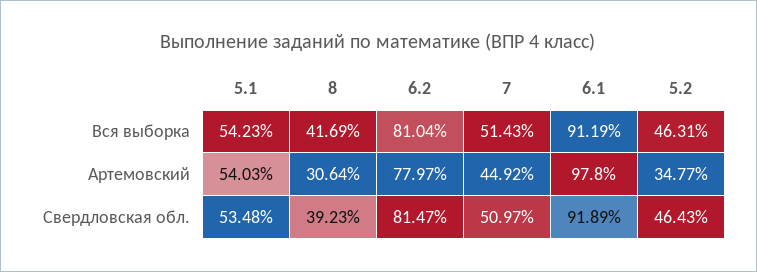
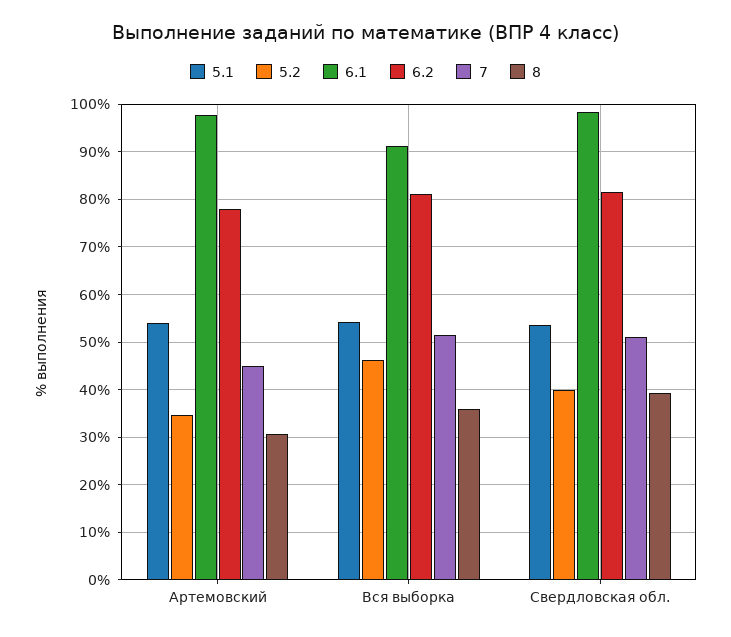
8, Вся выборка: 41.69 -> 36
6.1, Свердловская обл.: 91.89 -> 98
5.2, Свердловская обл.: 46.43 -> 40

